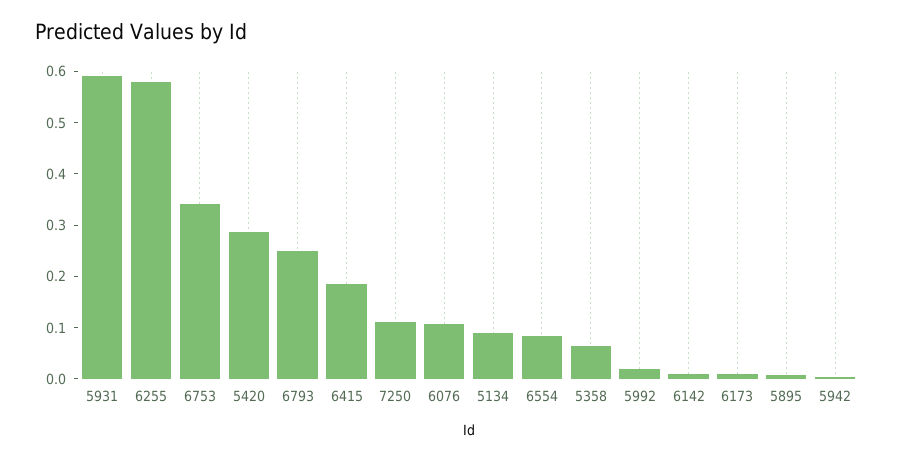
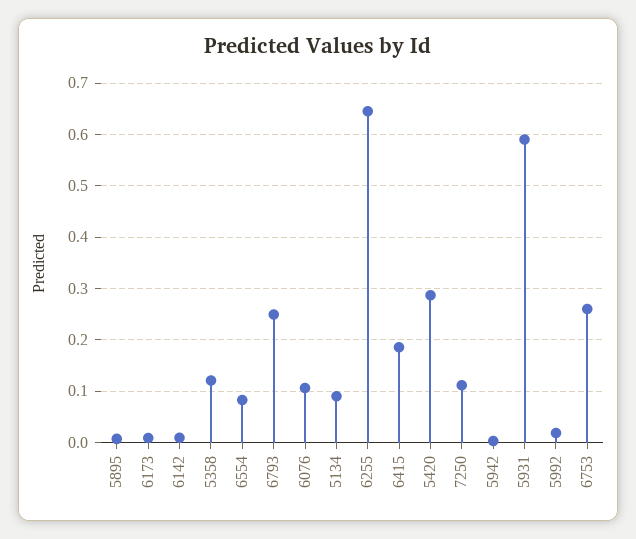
6255: 0.58 -> 0.64
6753: 0.34 -> 0.26
5358: 0.06 -> 0.12

